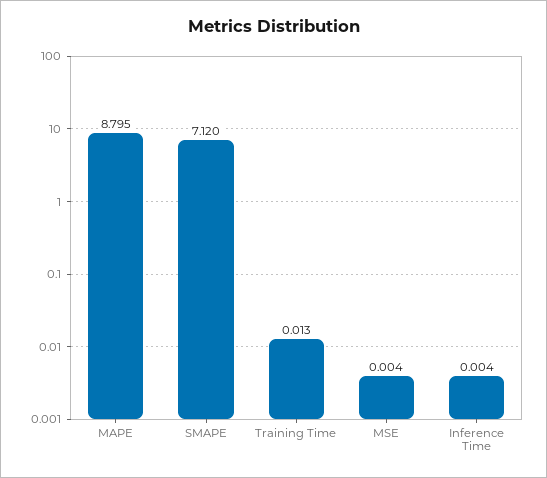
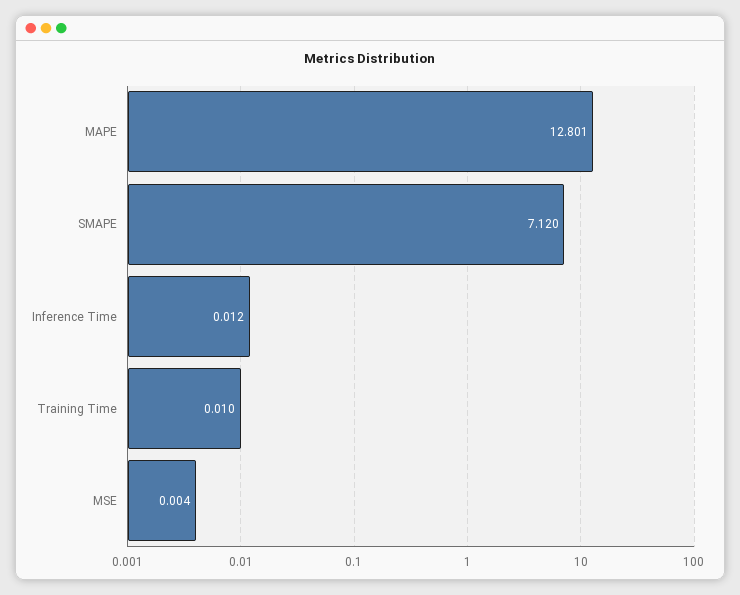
MAPE: 8.795 -> 12.801
Training Time: 0.013 -> 0.01
Inference Time: 0.004 -> 0.012

